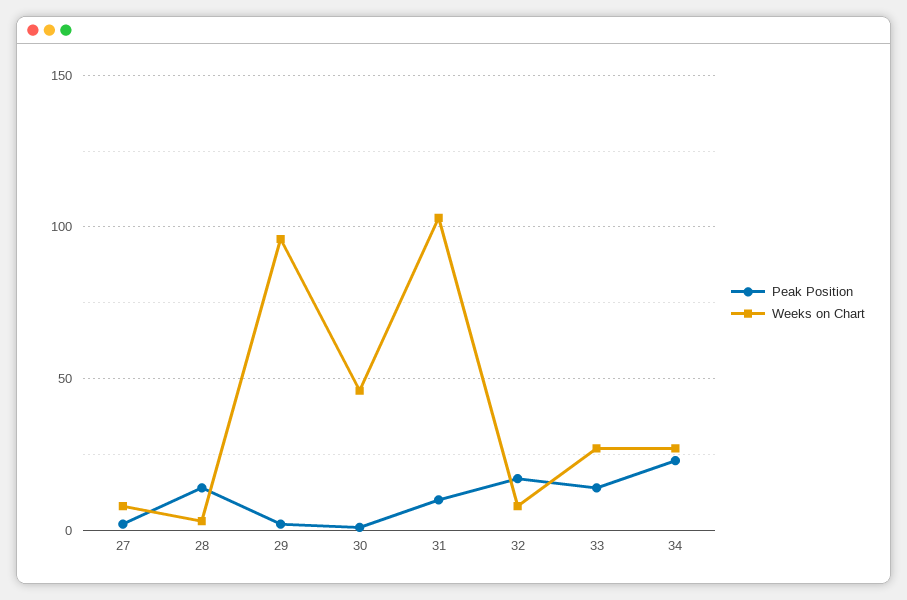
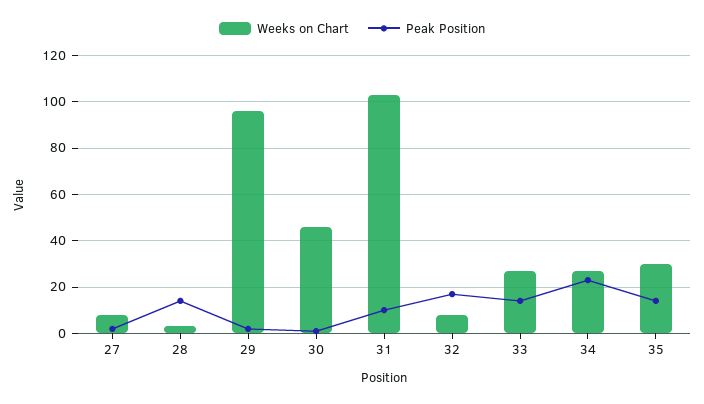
Weeks on Chart, 35: none -> 30
Peak Position, 35: none -> 15

